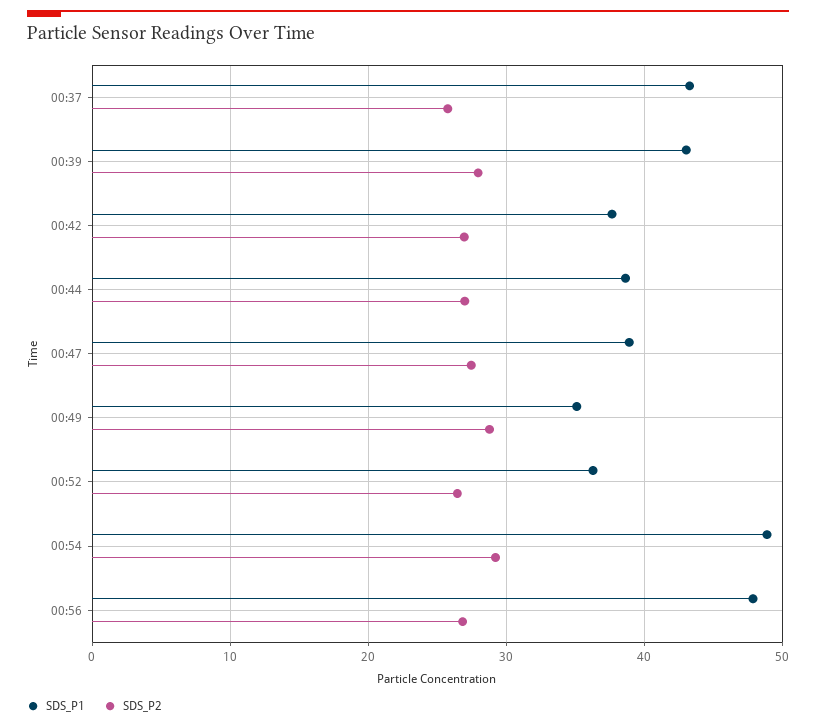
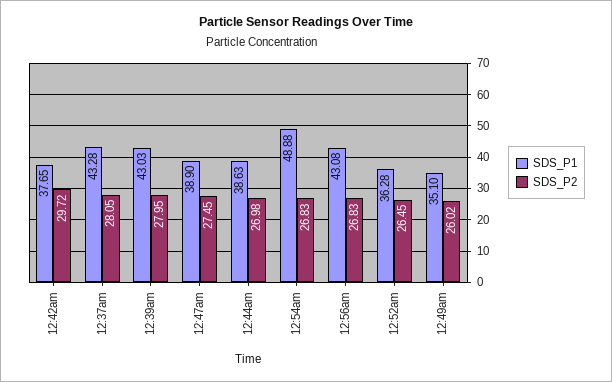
SDS_P2, 00:37: 26 -> 28.05
SDS_P2, 00:42: 27 -> 29.72
SDS_P2, 00:49: 29 -> 26.02
SDS_P2, 00:54: 29 -> 26.83
SDS_P1, 00:56: 48 -> 43.08

